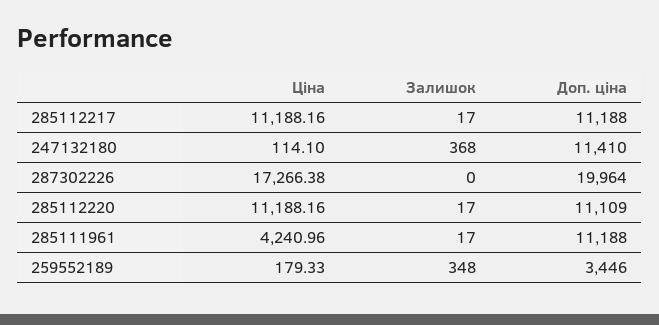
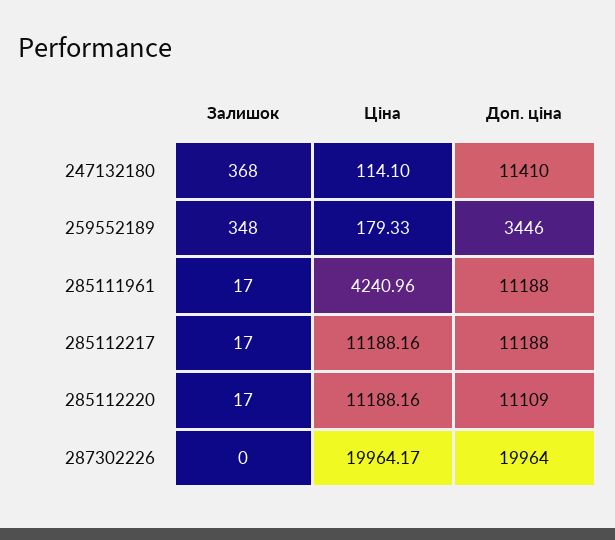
Ціна, 287302226: 17266.38 -> 19964.17

